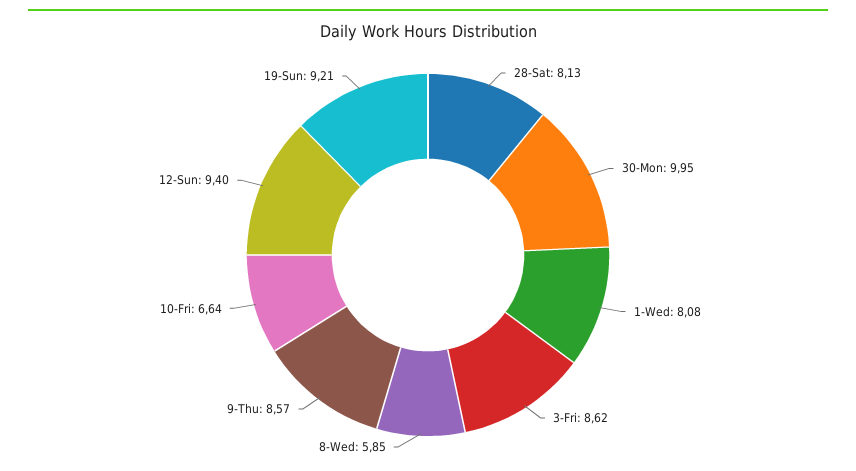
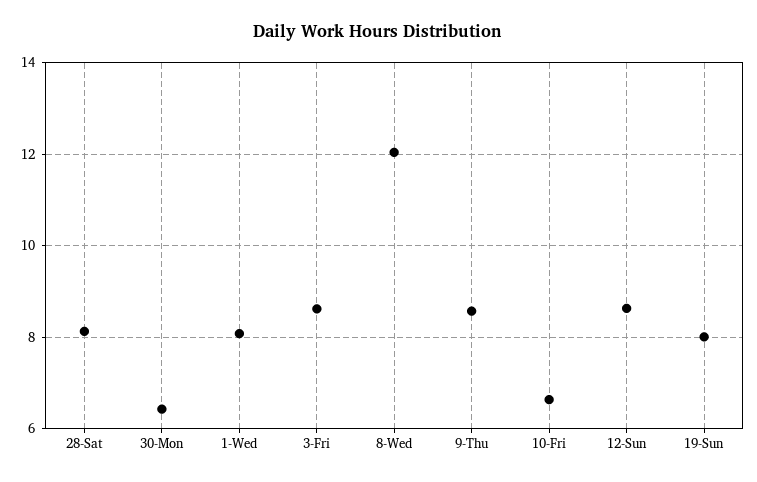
30-Mon: 9.95 -> 6.4
8-Wed: 5.85 -> 12
12-Sun: 9.4 -> 8.6
19-Sun: 9.21 -> 8

